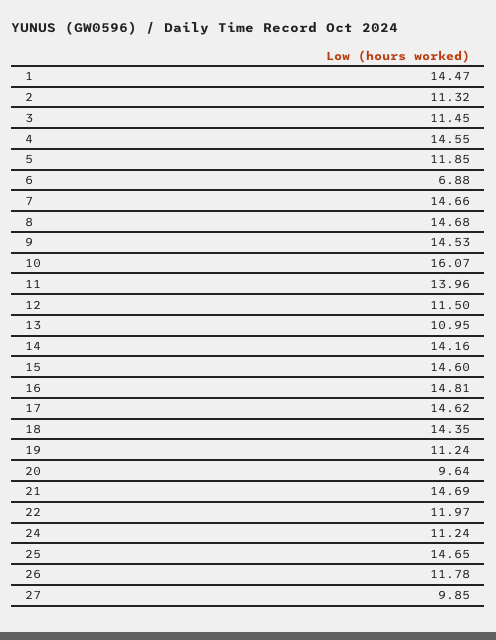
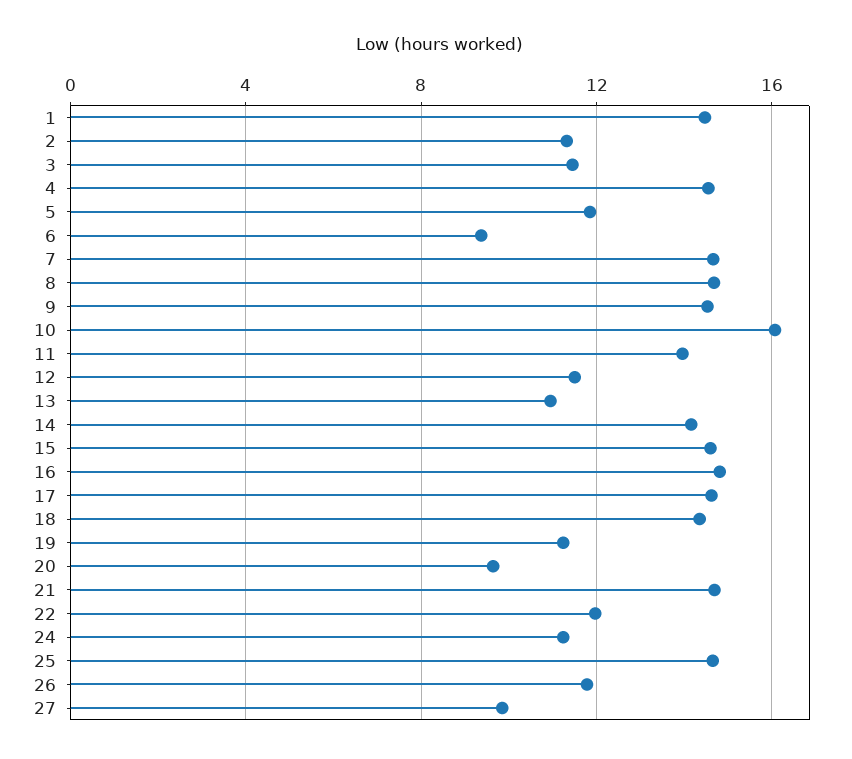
6: 6.88 -> 9.5

